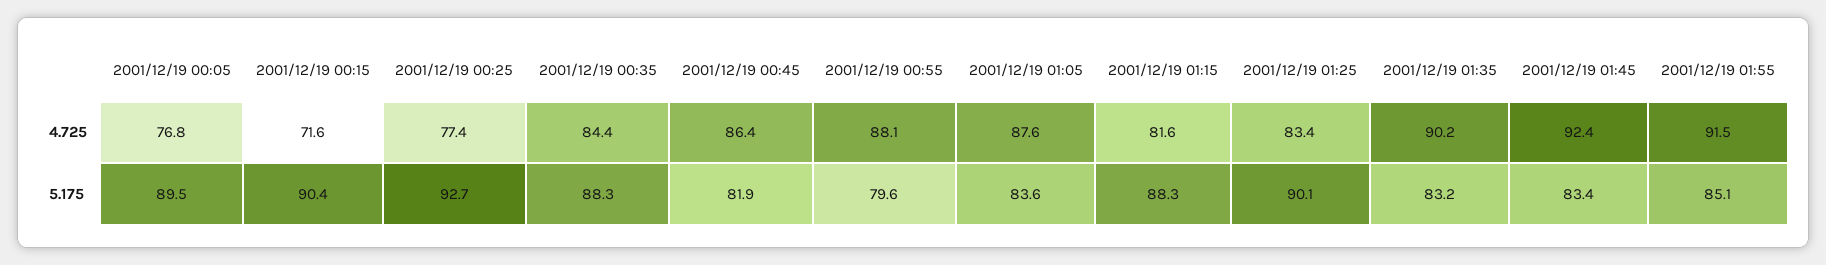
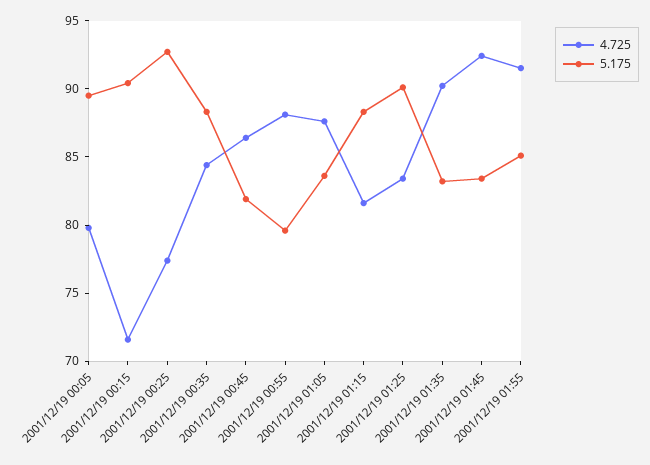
4.725, 2001/12/19 00:05: 76.8 -> 80

